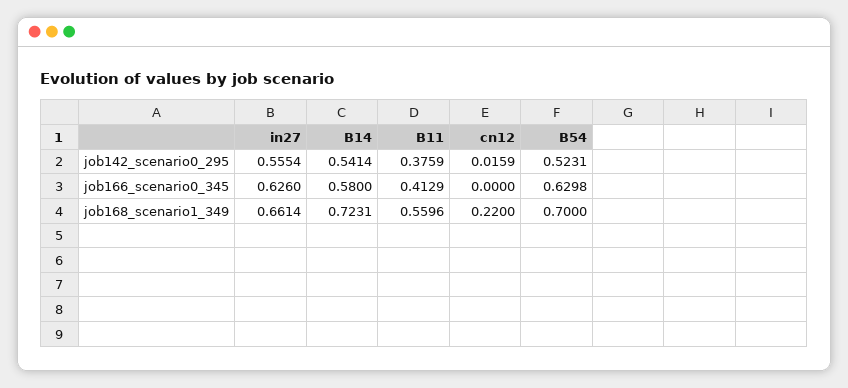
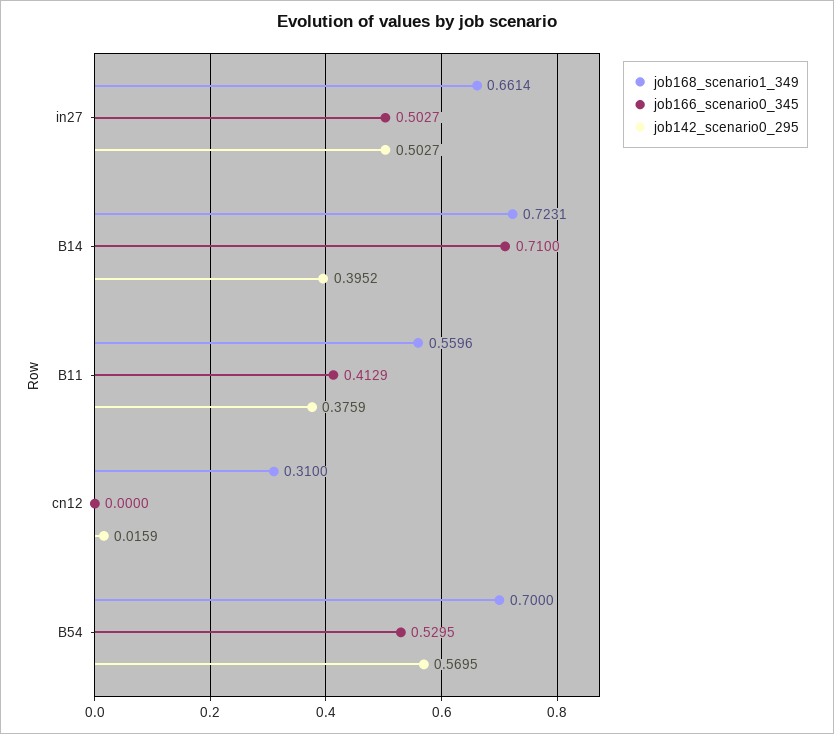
job142_scenario0_295, in27: 0.5554 -> 0.5027
job142_scenario0_295, B14: 0.5414 -> 0.3952
job142_scenario0_295, B54: 0.5231 -> 0.5695
job166_scenario0_345, in27: 0.626 -> 0.5027
job166_scenario0_345, B14: 0.58 -> 0.71
job166_scenario0_345, B54: 0.6298 -> 0.5295
job168_scenario1_349, cn12: 0.22 -> 0.31

